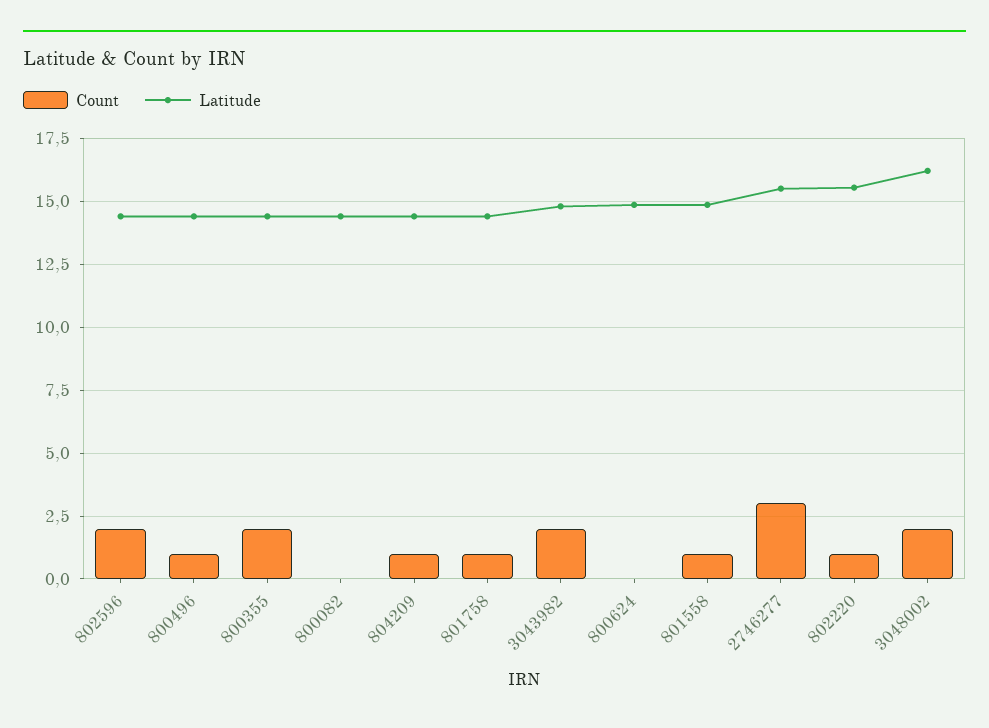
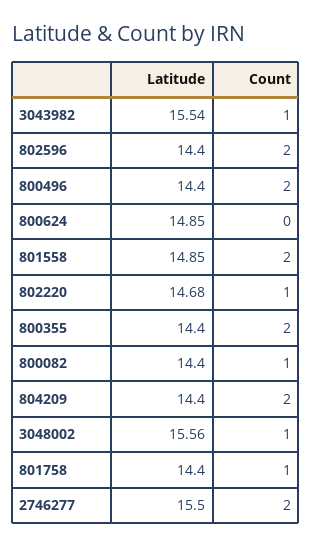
Count, 800496: 1 -> 2
Count, 800082: 0 -> 1
Count, 804209: 1 -> 2
Count, 3043982: 2 -> 1
Latitude, 3043982: 14.75 -> 15.54
Count, 801558: 1 -> 2
Count, 2746277: 3 -> 2
Latitude, 802220: 15.5 -> 14.68
Count, 3048002: 2 -> 1
Latitude, 3048002: 16.25 -> 15.56

